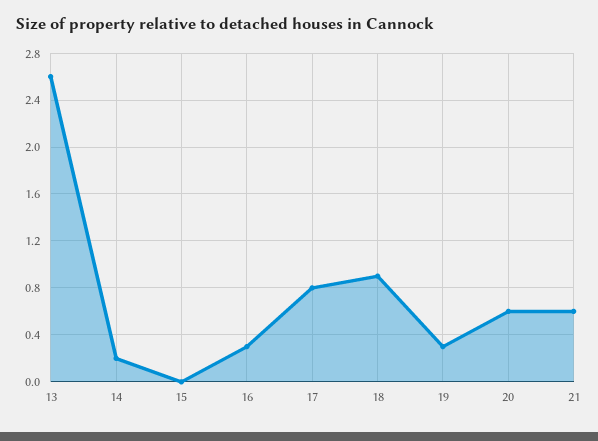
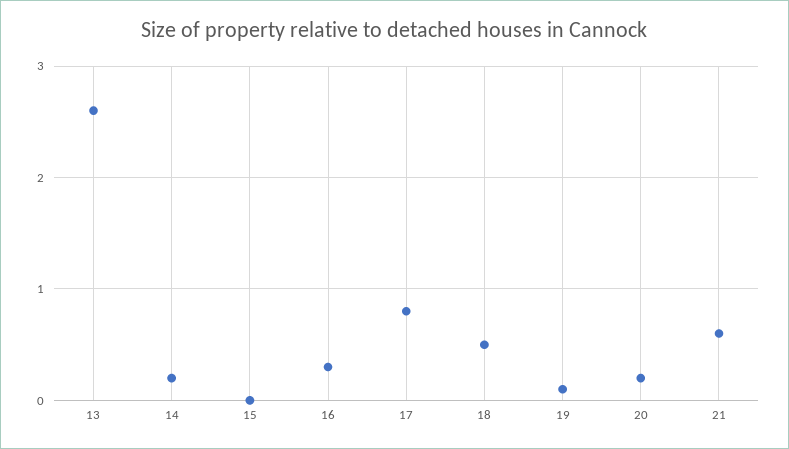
18: 0.9 -> 0.5
19: 0.3 -> 0.1
20: 0.6 -> 0.2

